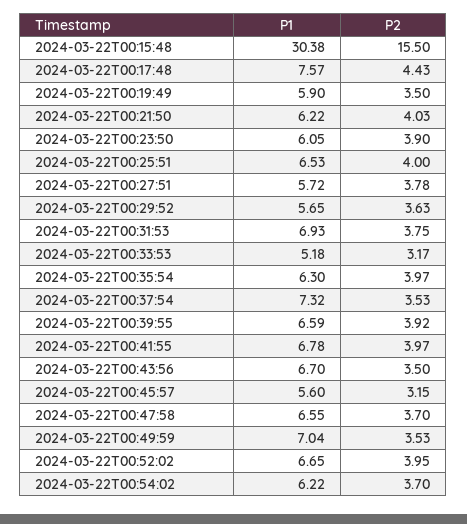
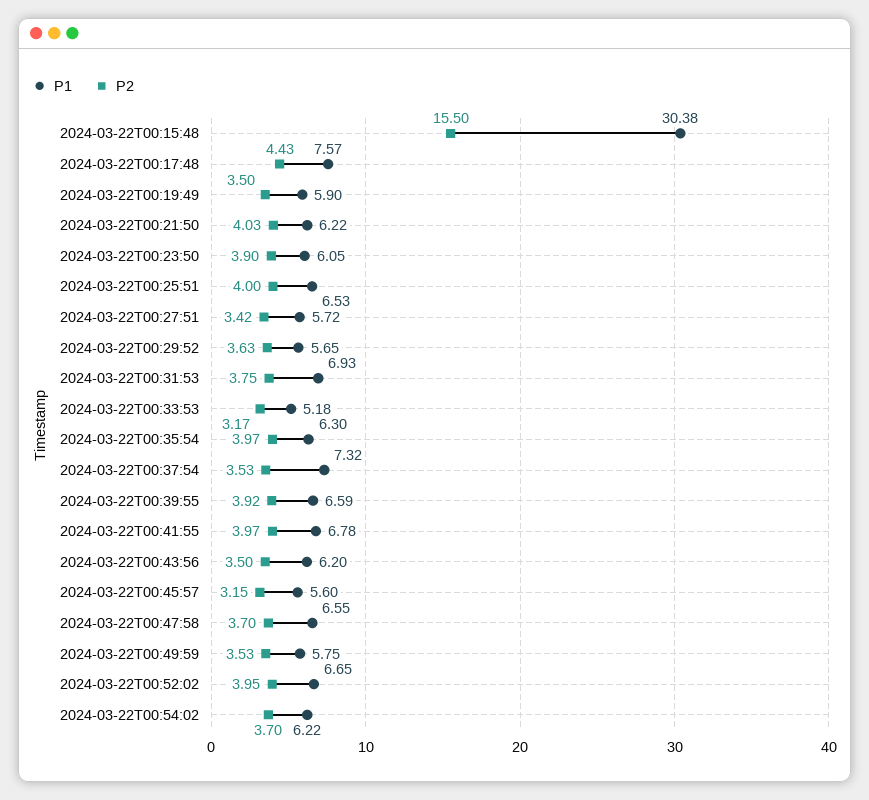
P2, 2024-03-22T00:27:51: 3.78 -> 3.42
P1, 2024-03-22T00:43:56: 6.7 -> 6.2
P1, 2024-03-22T00:49:59: 7.04 -> 5.75

